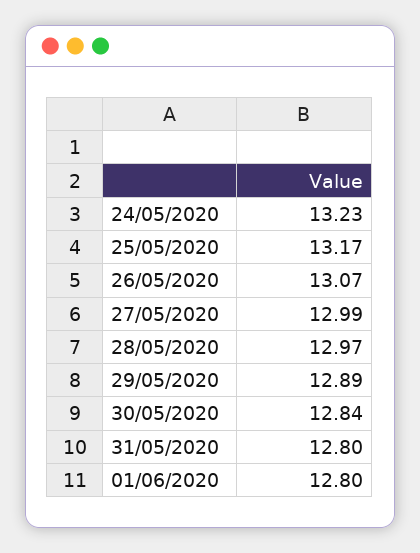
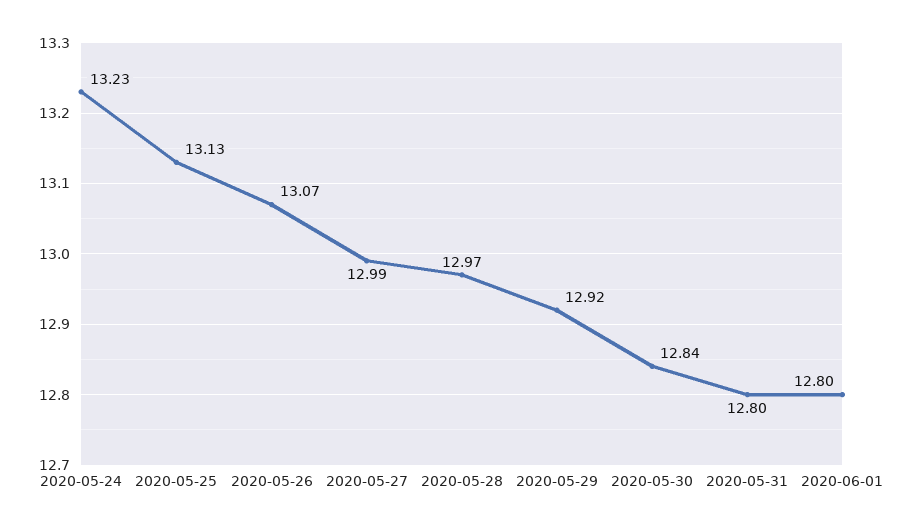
25/05/2020: 13.17 -> 13.13
29/05/2020: 12.89 -> 12.92

